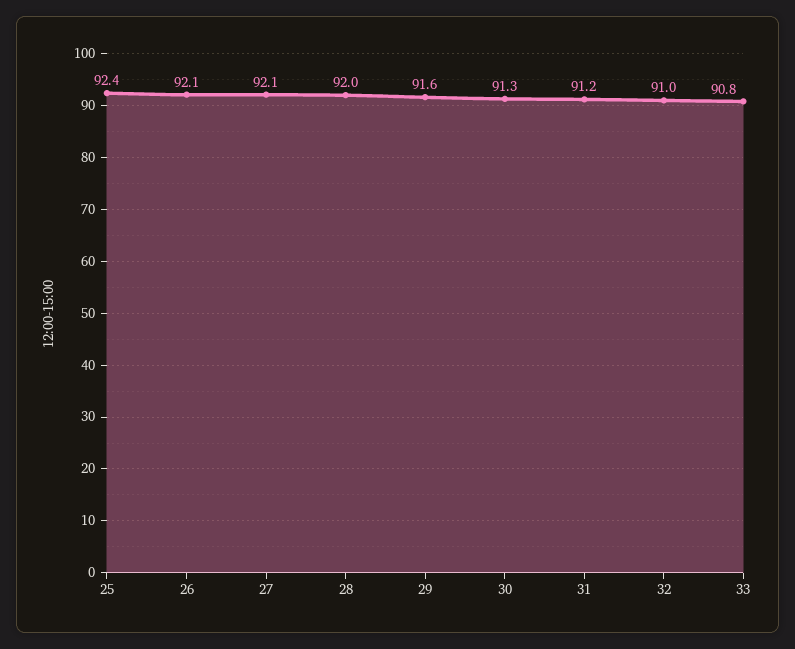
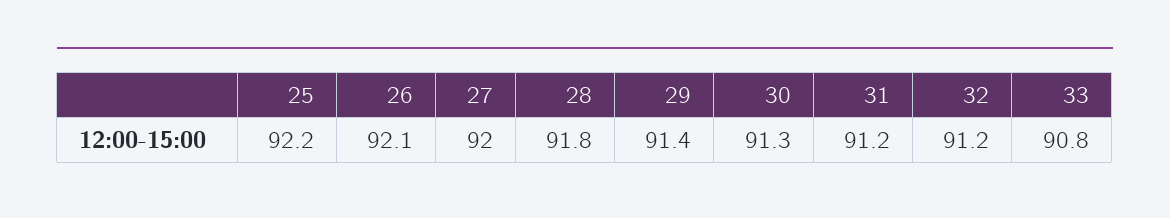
25: 92.4 -> 92.2
27: 92.1 -> 92
28: 92 -> 91.8
29: 91.6 -> 91.4
32: 91 -> 91.2

